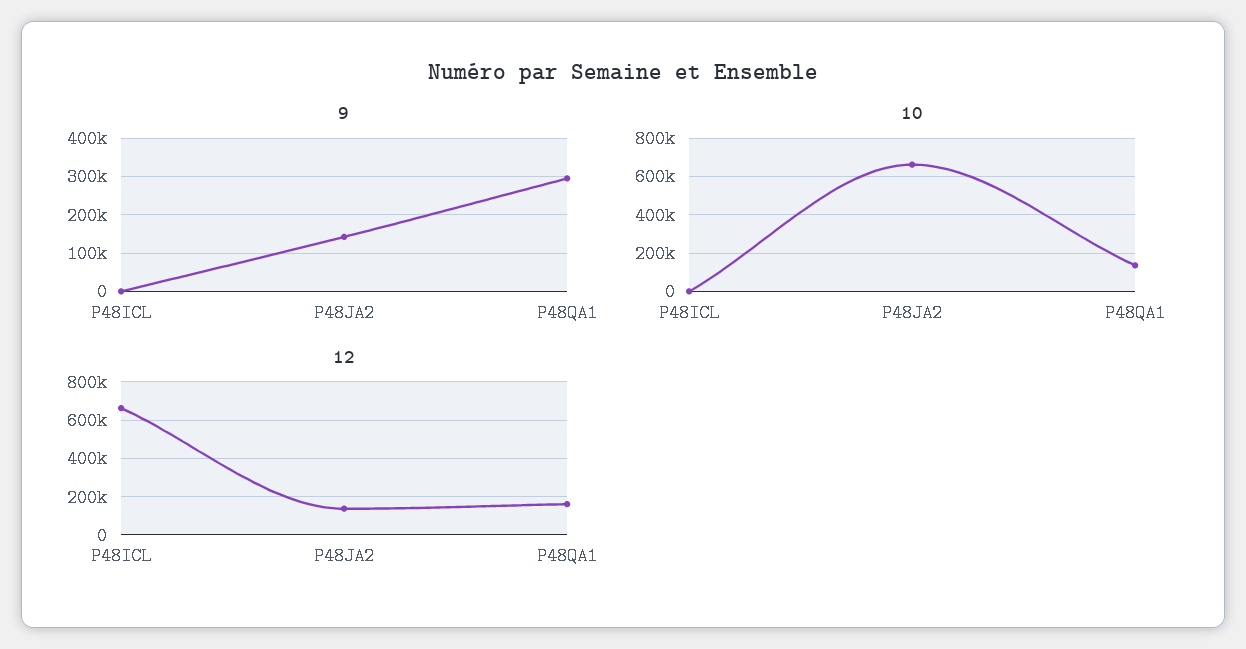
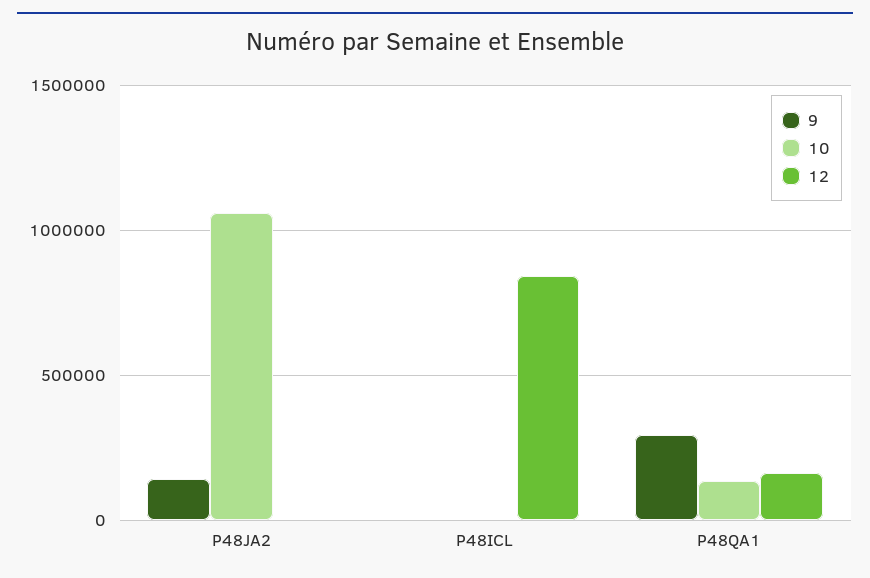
10, P48JA2: 650000 -> 1050000
12, P48ICL: 650000 -> 850000
12, P48JA2: 150000 -> 0

